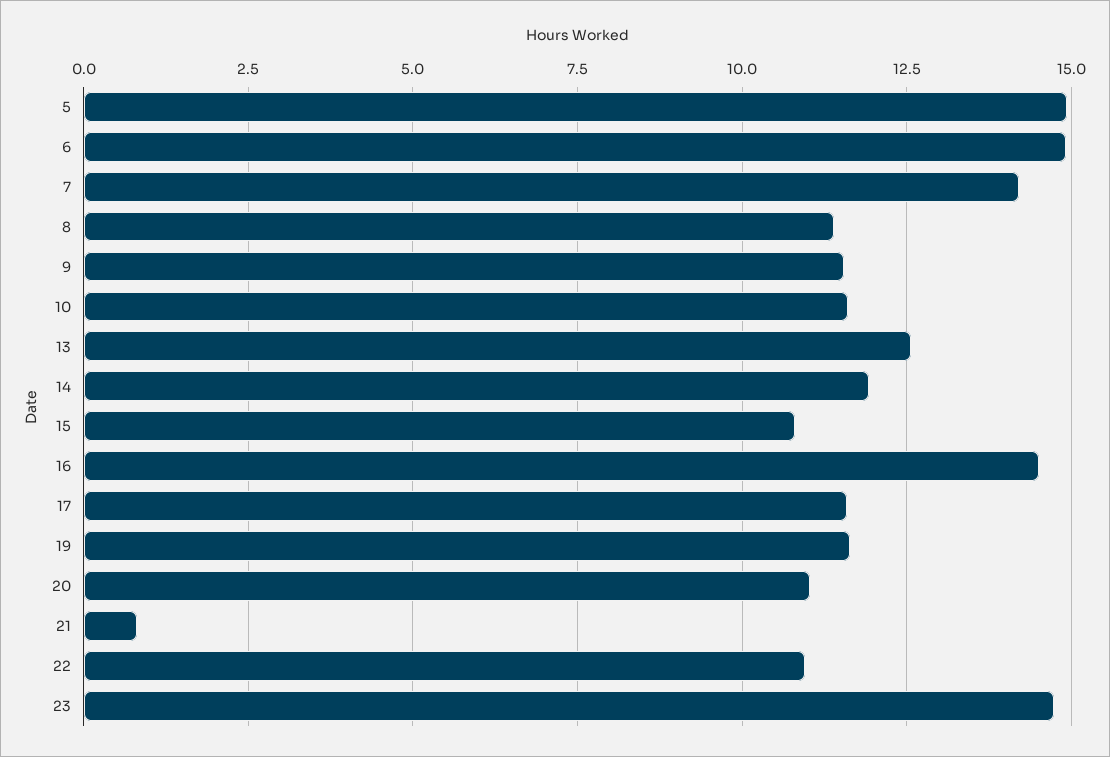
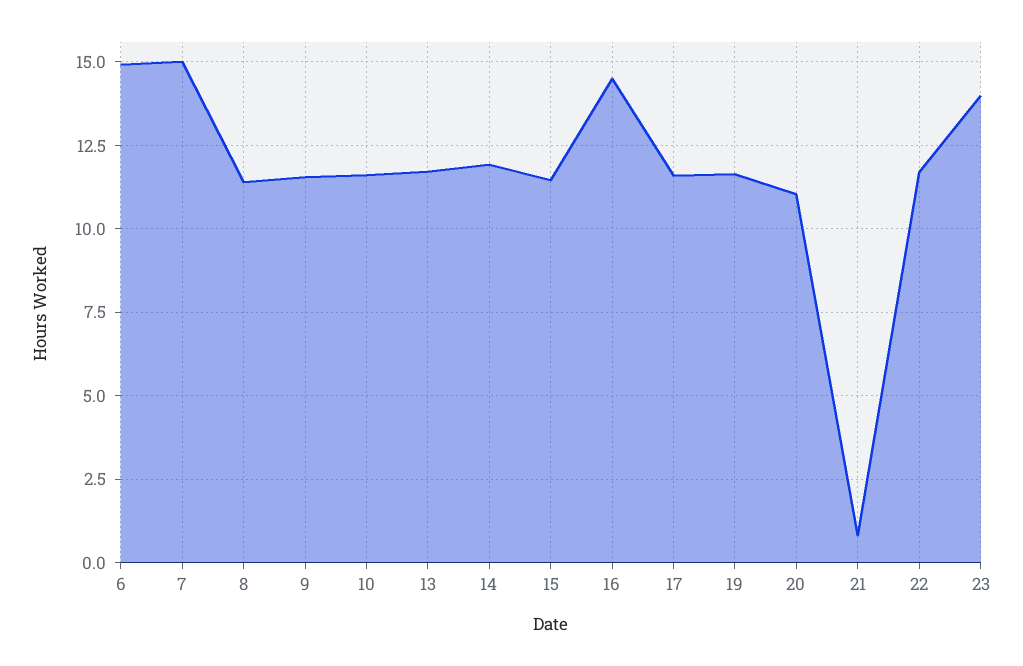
5: 15 -> none
7: 14.25 -> 15
13: 12.5 -> 11.75
15: 10.75 -> 11.5
22: 11 -> 11.75
23: 14.75 -> 14

